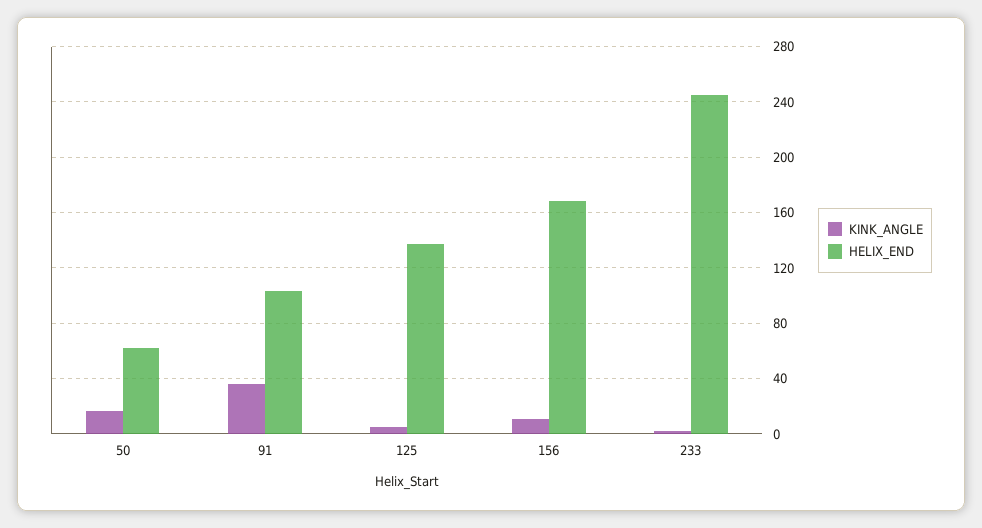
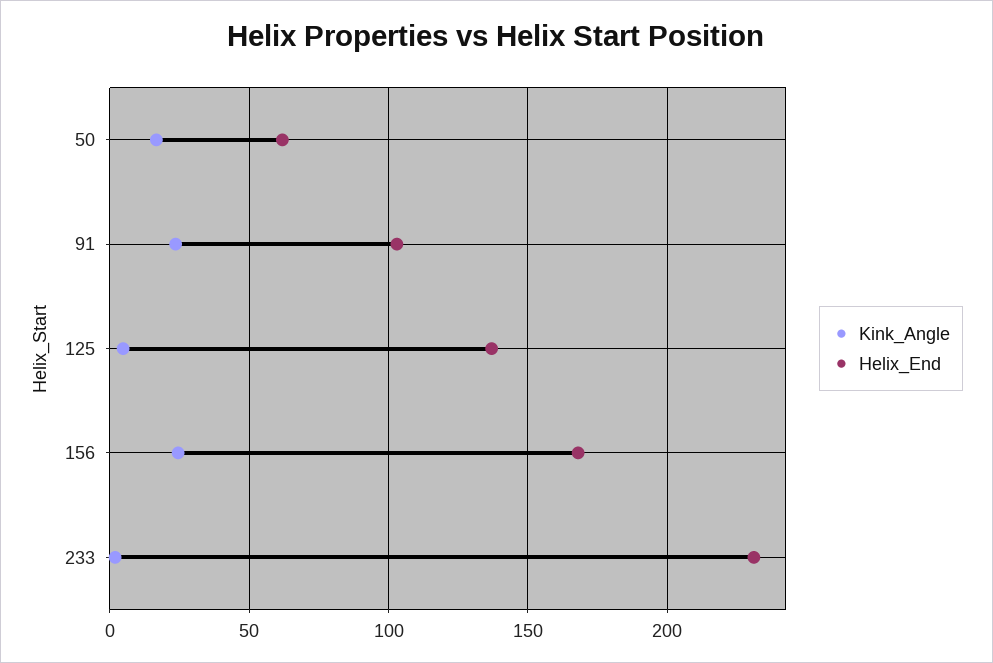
KINK_ANGLE, 91: 35 -> 25
KINK_ANGLE, 156: 10 -> 25
HELIX_END, 233: 245 -> 230

